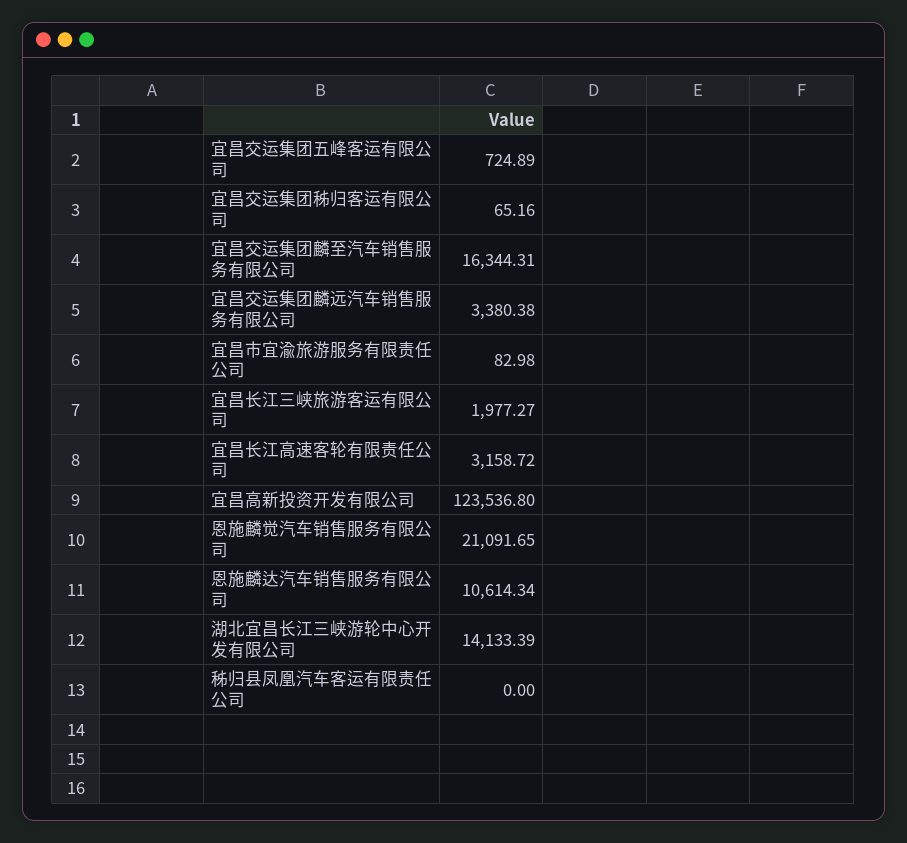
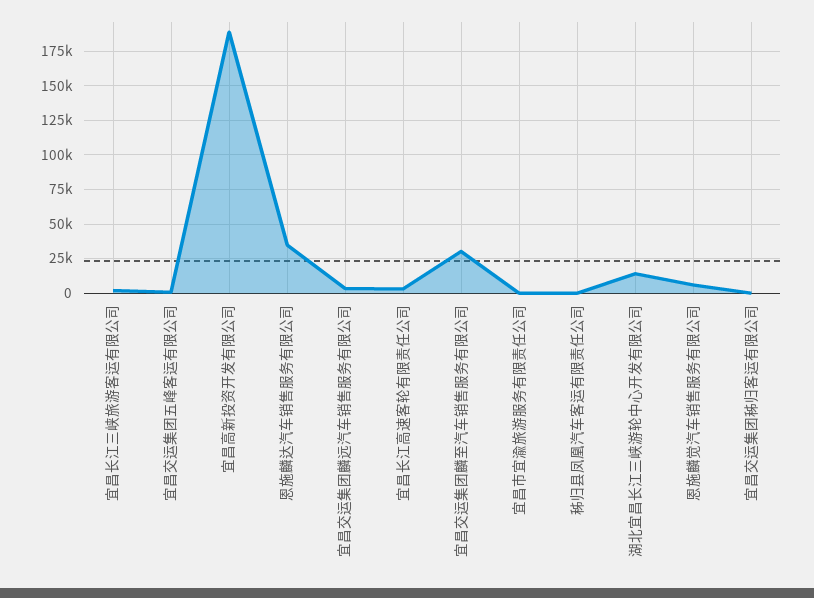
宜昌交运集团麟至汽车销售服务有限公司: 16344.31 -> 30000
宜昌高新投资开发有限公司: 123536.8 -> 190000
恩施麟觉汽车销售服务有限公司: 21091.65 -> 5000
恩施麟达汽车销售服务有限公司: 10614.34 -> 35000

